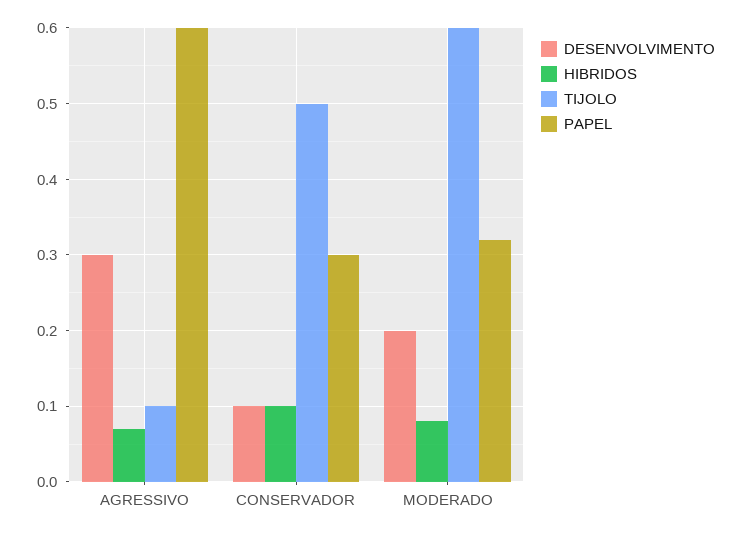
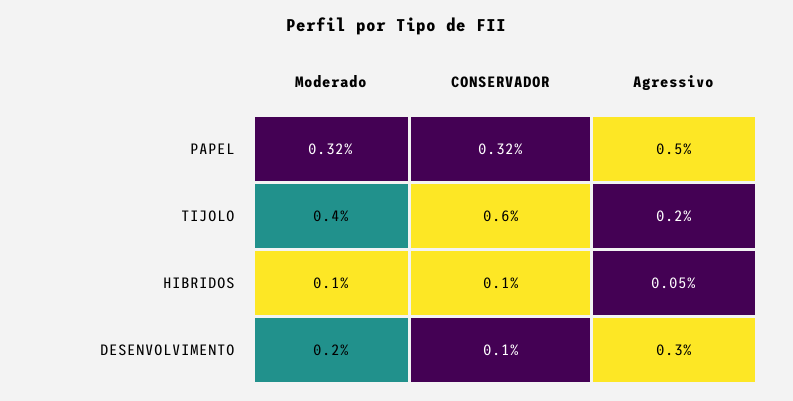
HIBRIDOS, AGRESSIVO: 0.07 -> 0.05
TIJOLO, AGRESSIVO: 0.1 -> 0.2
PAPEL, AGRESSIVO: 0.6 -> 0.5
TIJOLO, CONSERVADOR: 0.5 -> 0.6
PAPEL, CONSERVADOR: 0.3 -> 0.32
HIBRIDOS, MODERADO: 0.08 -> 0.1
TIJOLO, MODERADO: 0.6 -> 0.4

